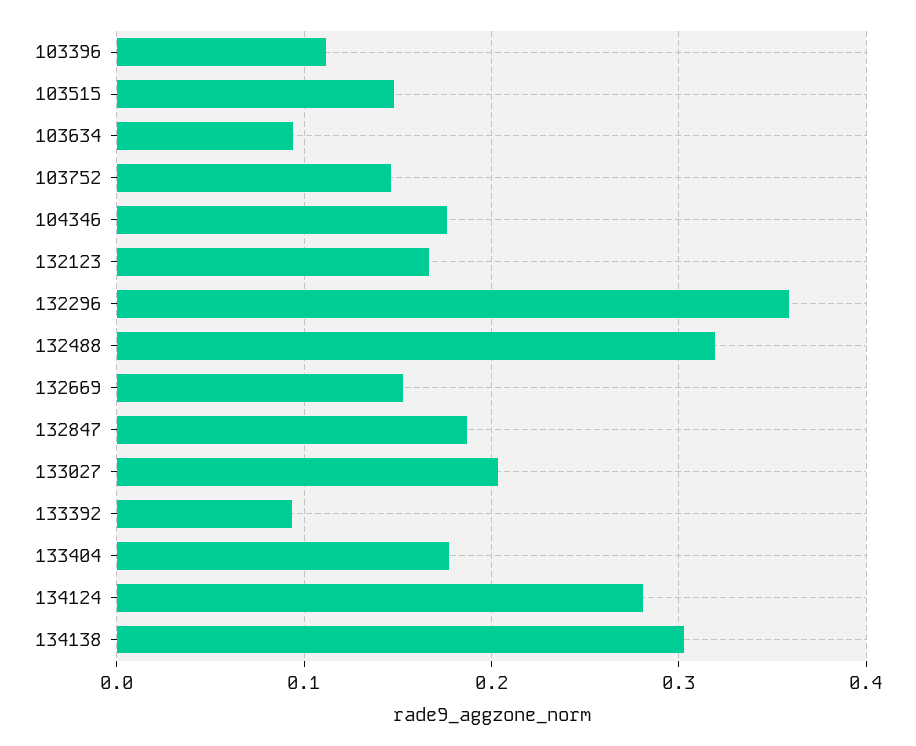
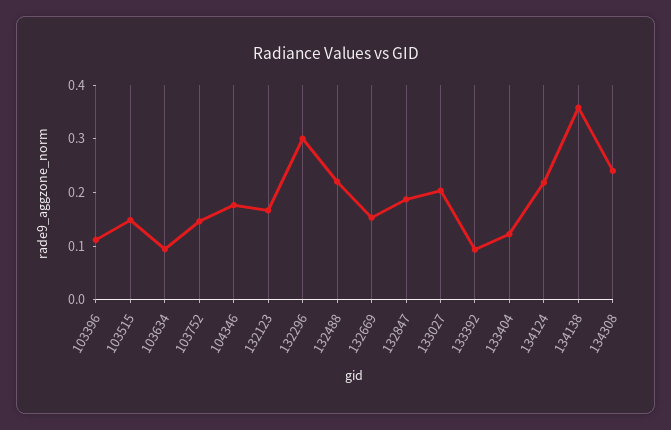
132296: 0.36 -> 0.3
132488: 0.32 -> 0.22
133404: 0.18 -> 0.12
134124: 0.28 -> 0.22
134138: 0.3 -> 0.36
134308: none -> 0.24

